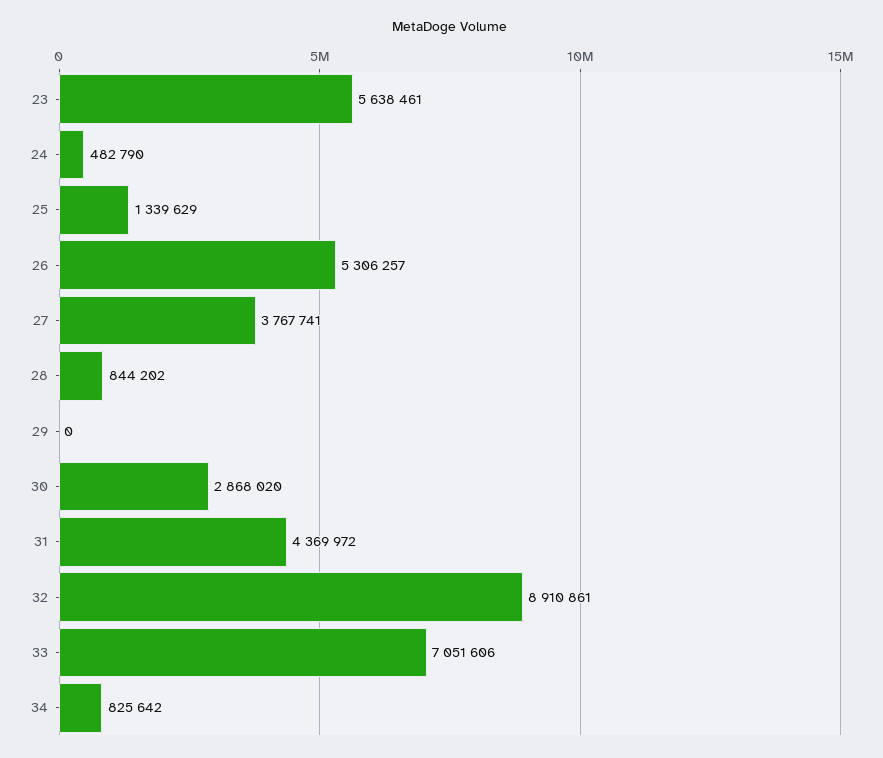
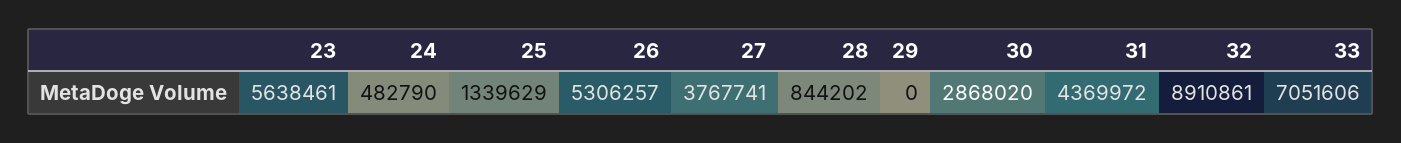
34: 825642 -> none

